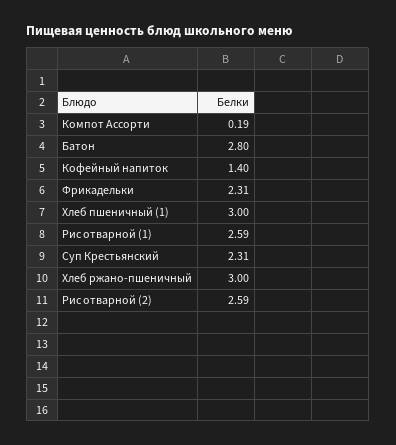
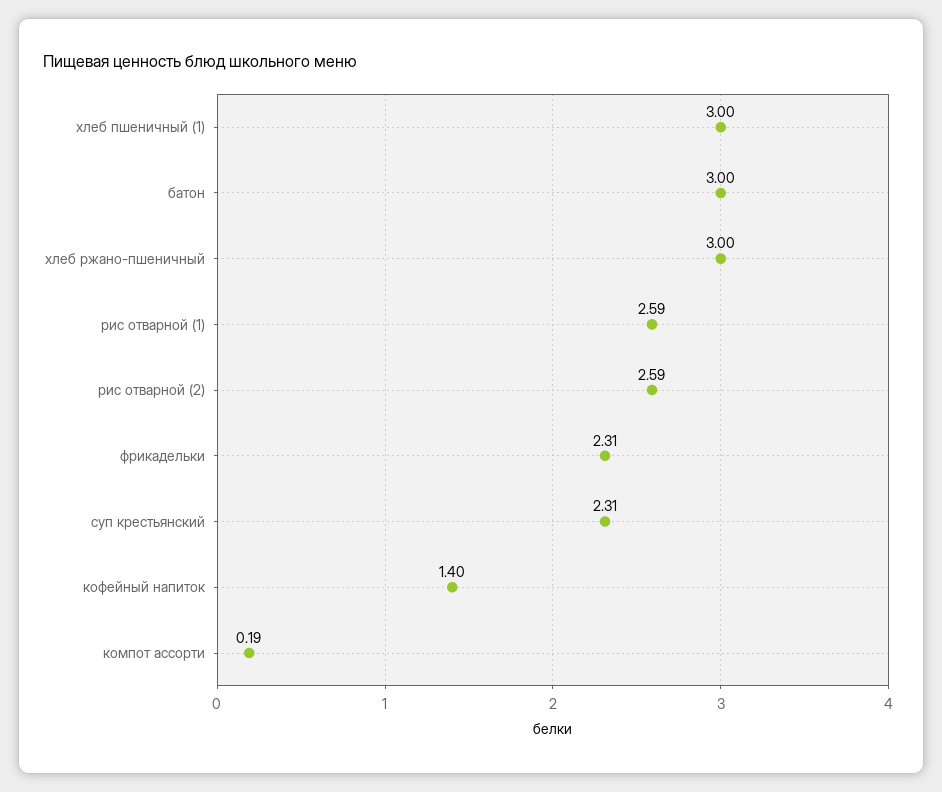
Батон: 2.8 -> 3

